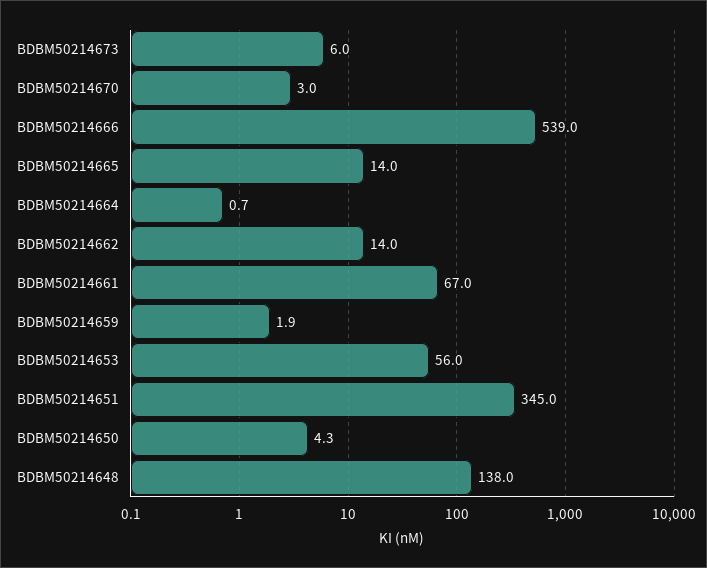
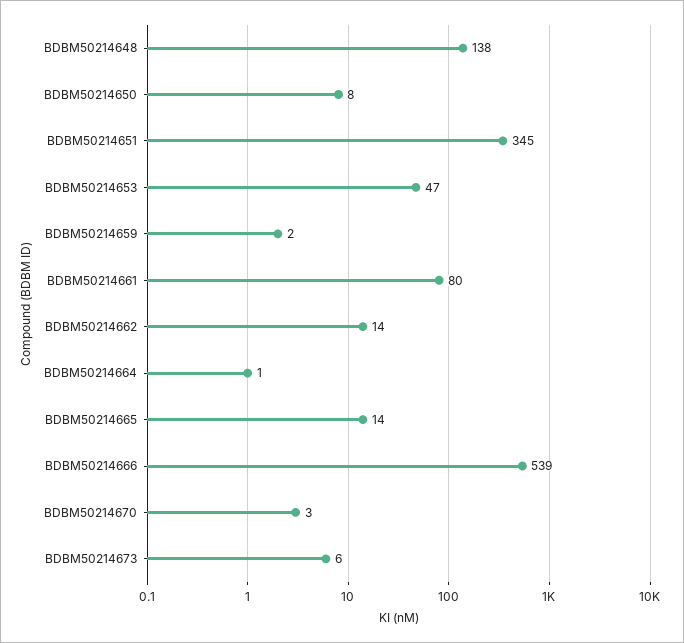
BDBM50214661: 67 -> 80
BDBM50214653: 56 -> 47
BDBM50214650: 4.3 -> 8

